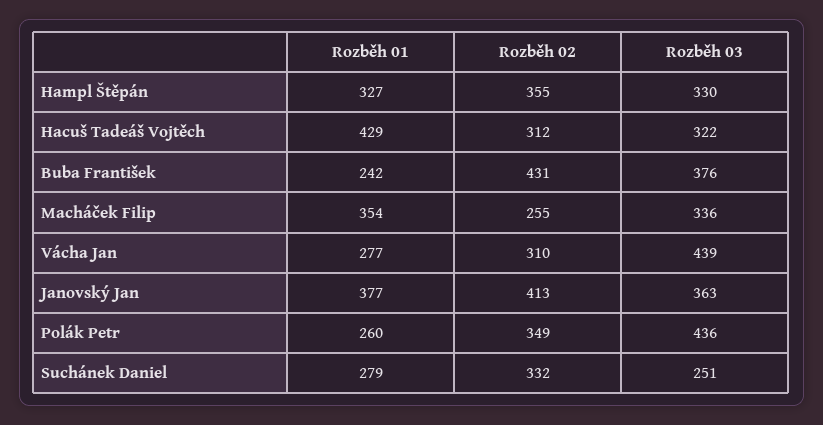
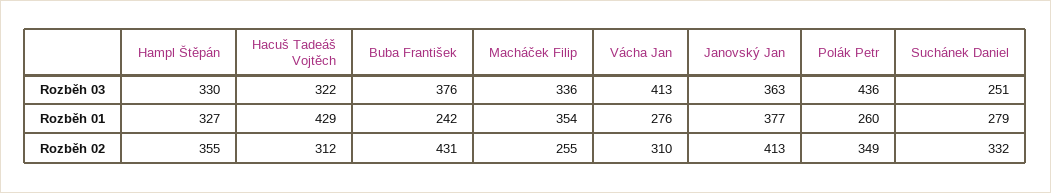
Rozběh 01, Vácha Jan: 277 -> 276
Rozběh 03, Vácha Jan: 439 -> 413

